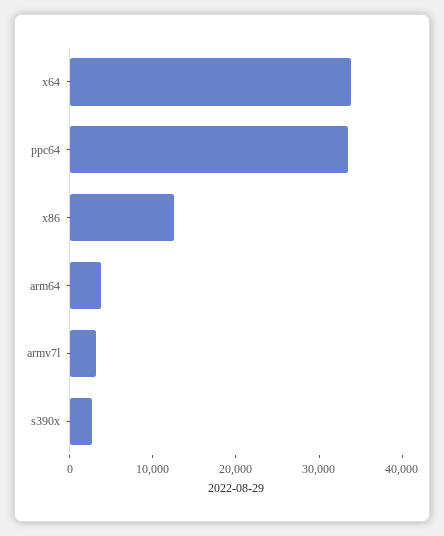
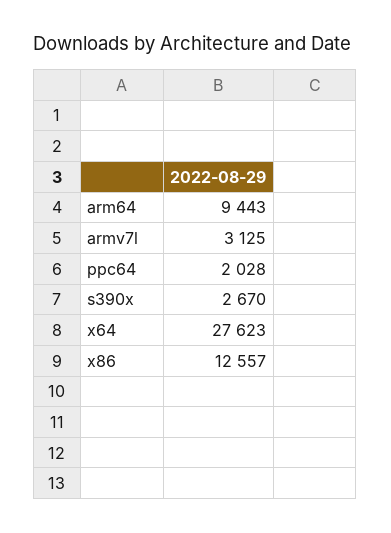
x64: 34000 -> 27623
ppc64: 34000 -> 2028
arm64: 4000 -> 9443

